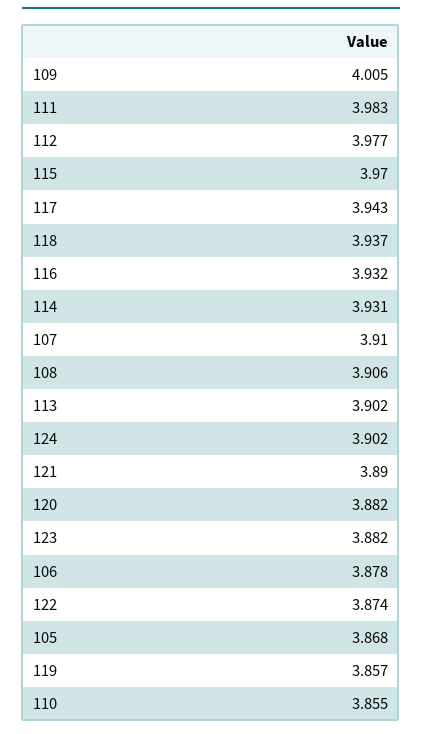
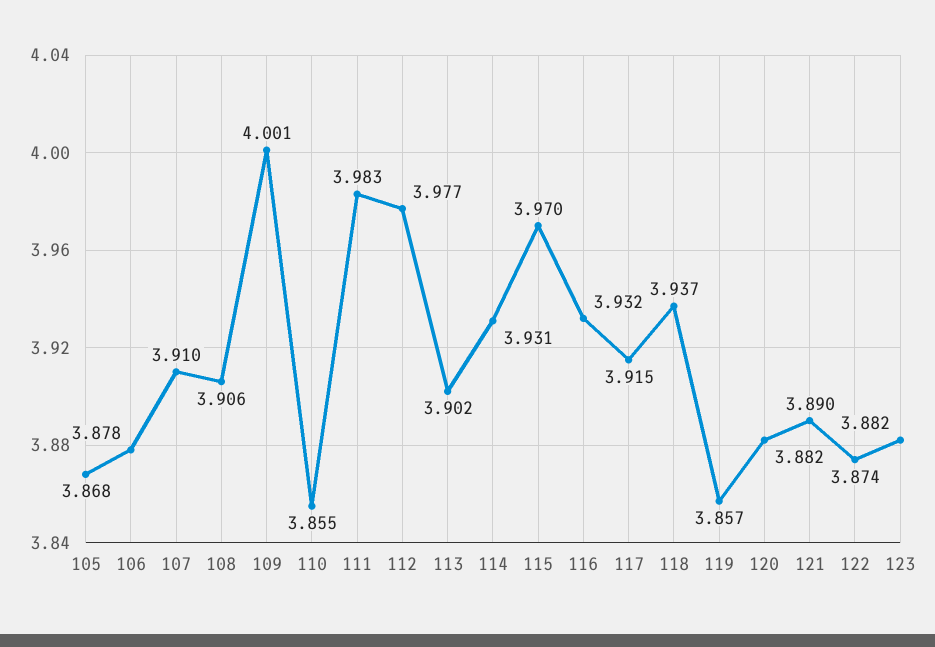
109: 4.005 -> 4.001
117: 3.943 -> 3.915
124: 3.902 -> none

